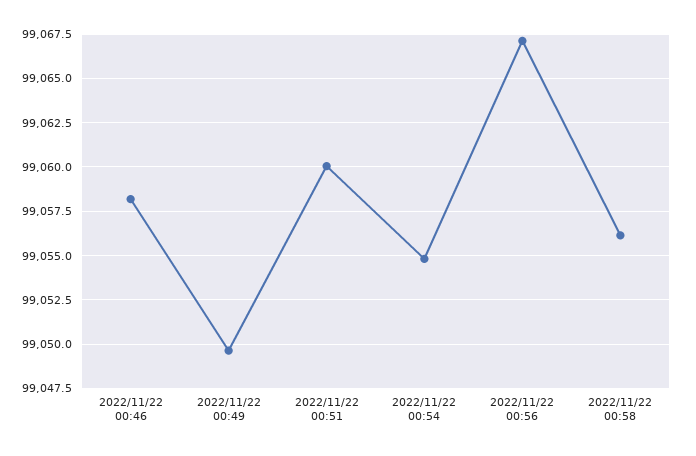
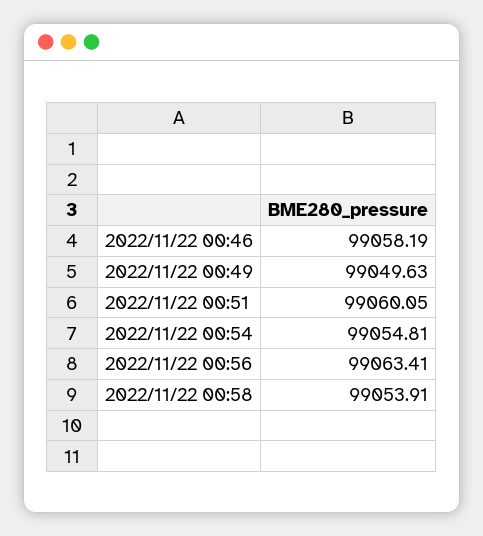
2022/11/22 00:56: 99067 -> 99063.41
2022/11/22 00:58: 99056 -> 99053.91

